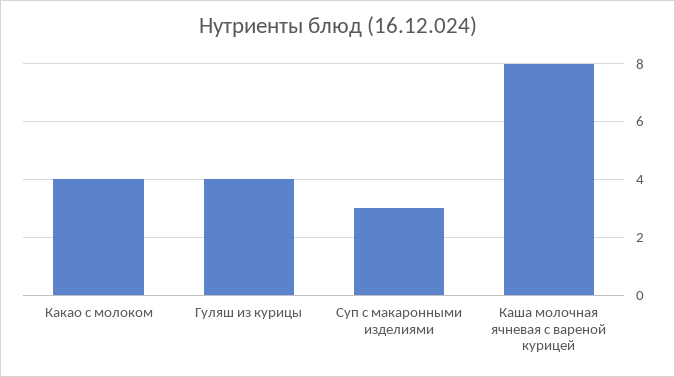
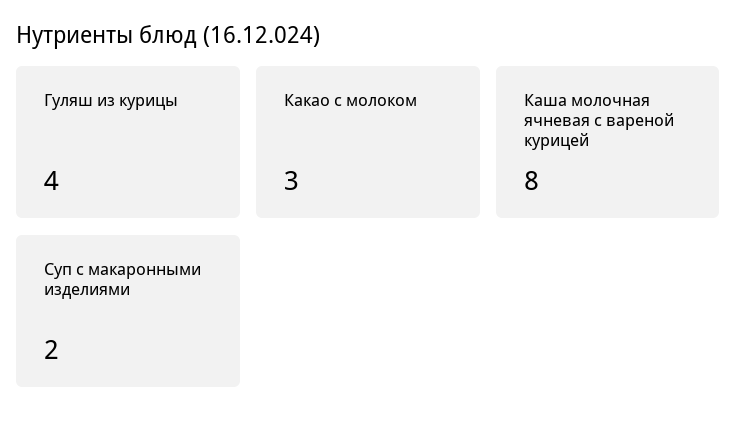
Какао с молоком: 4 -> 3
Суп с макаронными изделиями: 3 -> 2

